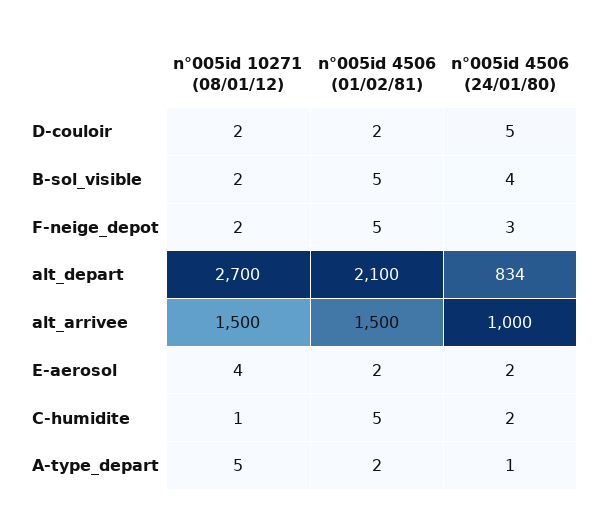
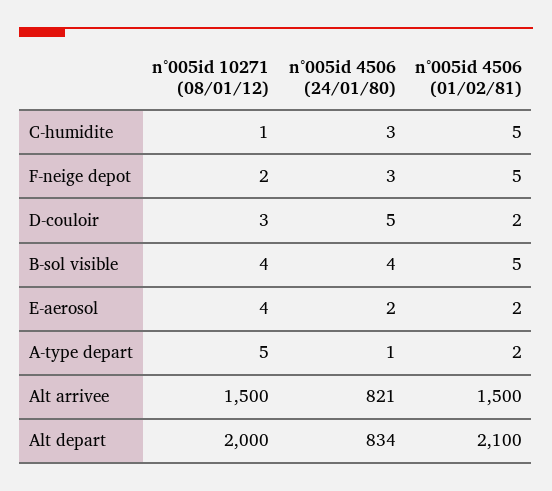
n°005id 10271 (08/01/12), D-couloir: 2 -> 3
n°005id 10271 (08/01/12), B-sol_visible: 2 -> 4
n°005id 10271 (08/01/12), alt_depart: 2700 -> 2000
n°005id 4506 (24/01/80), alt_arrivee: 1000 -> 821
n°005id 4506 (24/01/80), C-humidite: 2 -> 3

